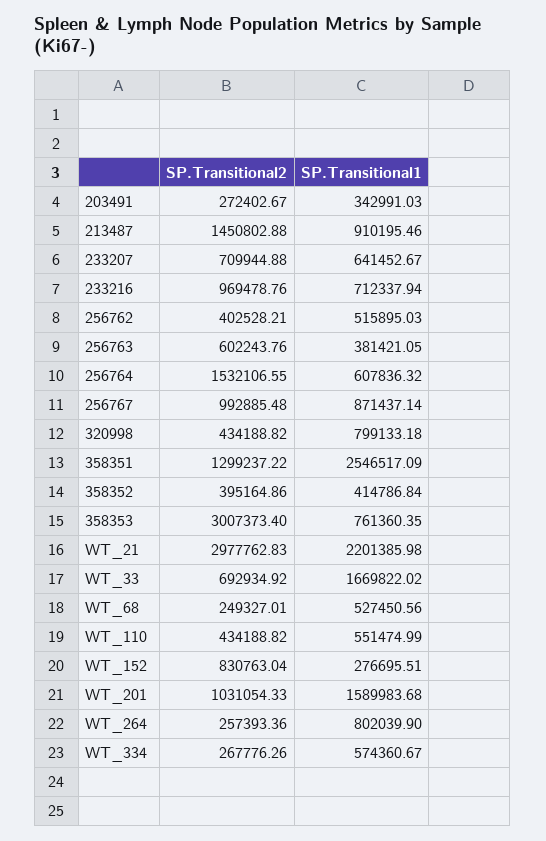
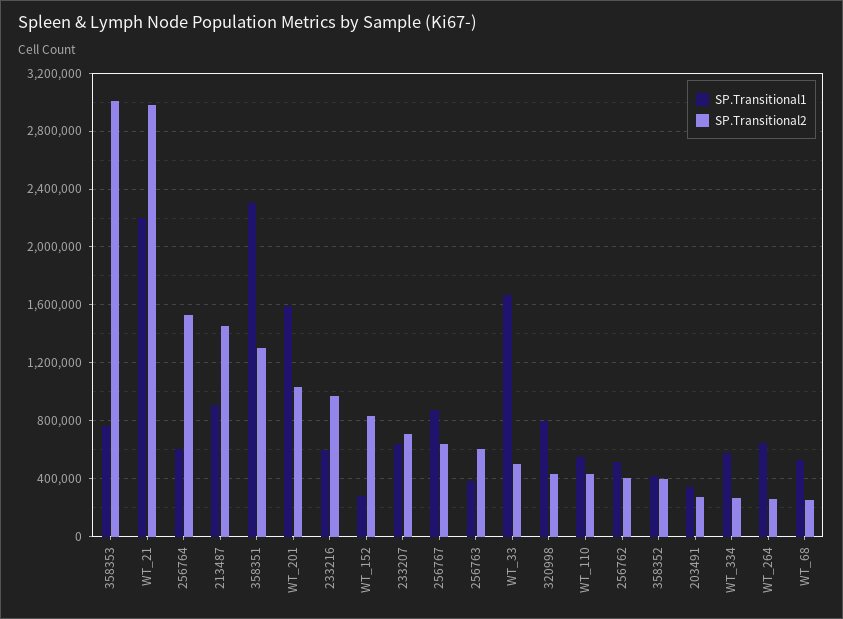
SP.Transitional1, 233216: 712337.94 -> 600000
SP.Transitional2, 256767: 992885.48 -> 650000
SP.Transitional1, 358351: 2546517.09 -> 2300000
SP.Transitional2, WT_33: 692934.92 -> 500000
SP.Transitional1, WT_264: 802039.9 -> 650000

